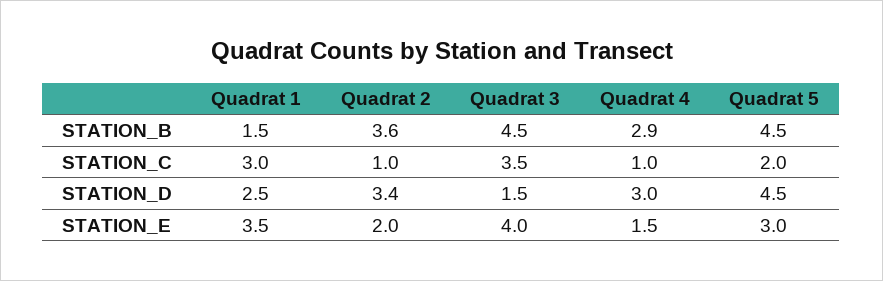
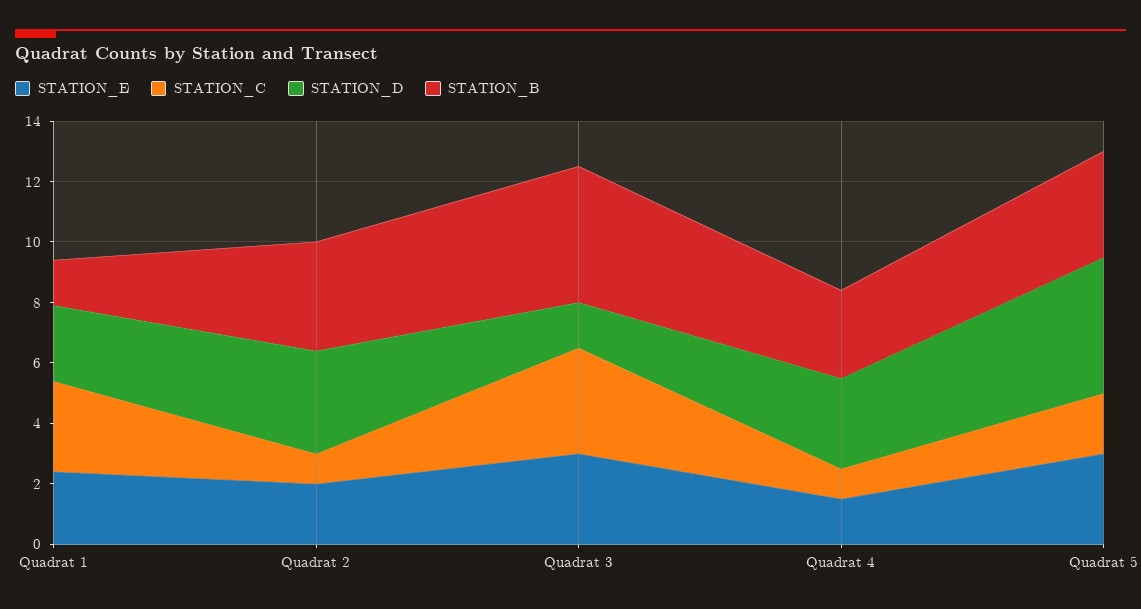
STATION_B, Quadrat 5: 4.5 -> 3.5
STATION_E, Quadrat 1: 3.5 -> 2.5
STATION_E, Quadrat 3: 4 -> 3

